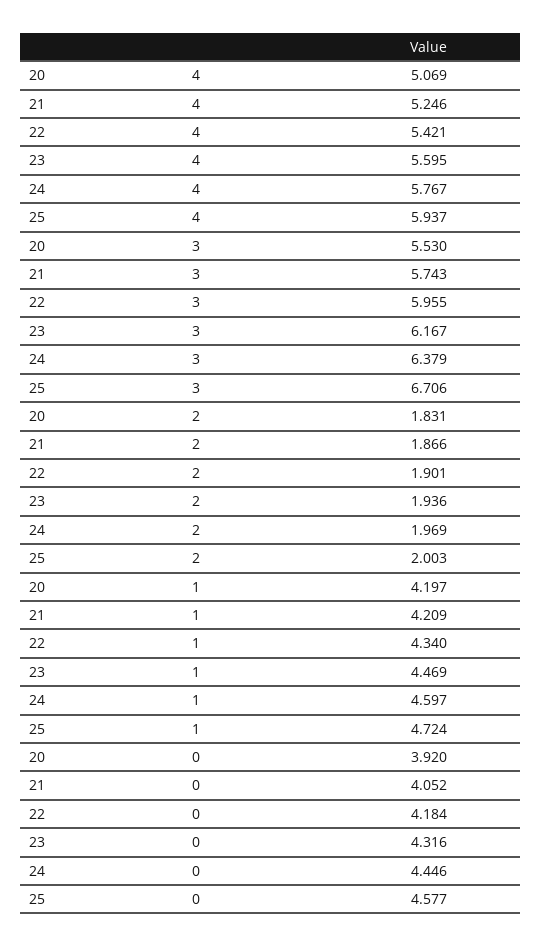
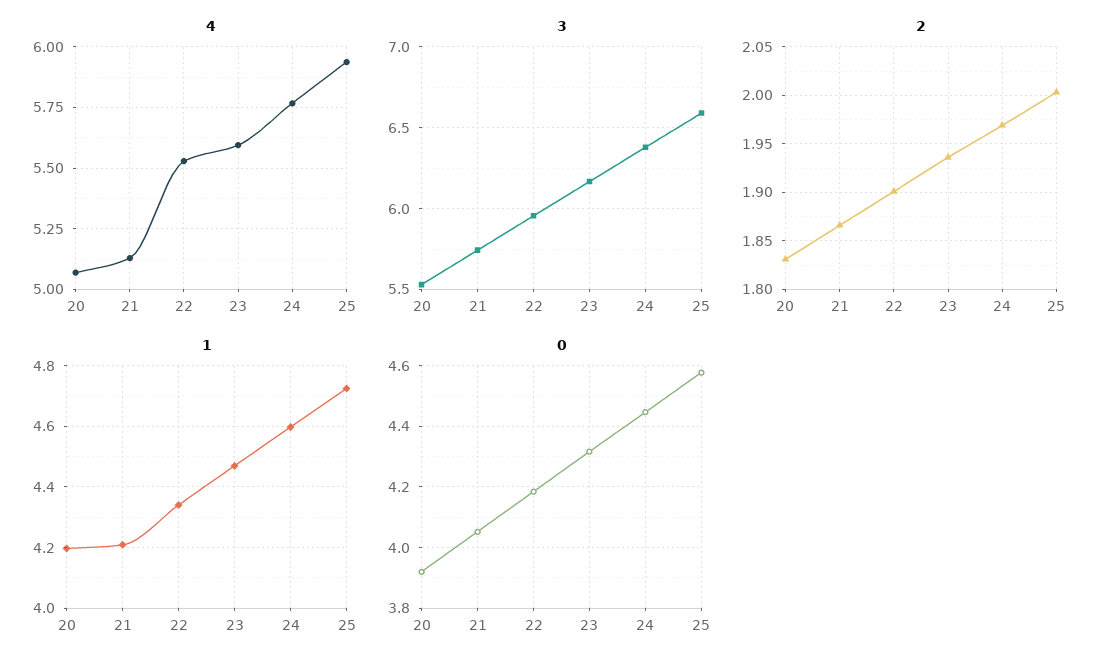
4, 21: 5.246 -> 5.125
4, 22: 5.421 -> 5.525
3, 25: 6.706 -> 6.6

